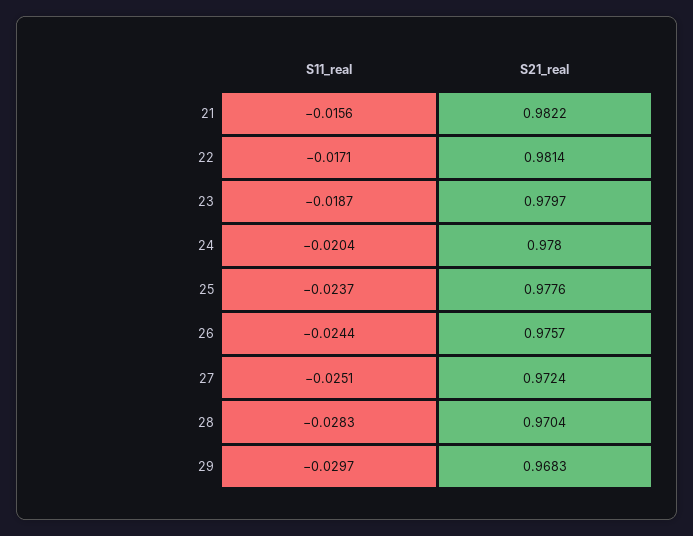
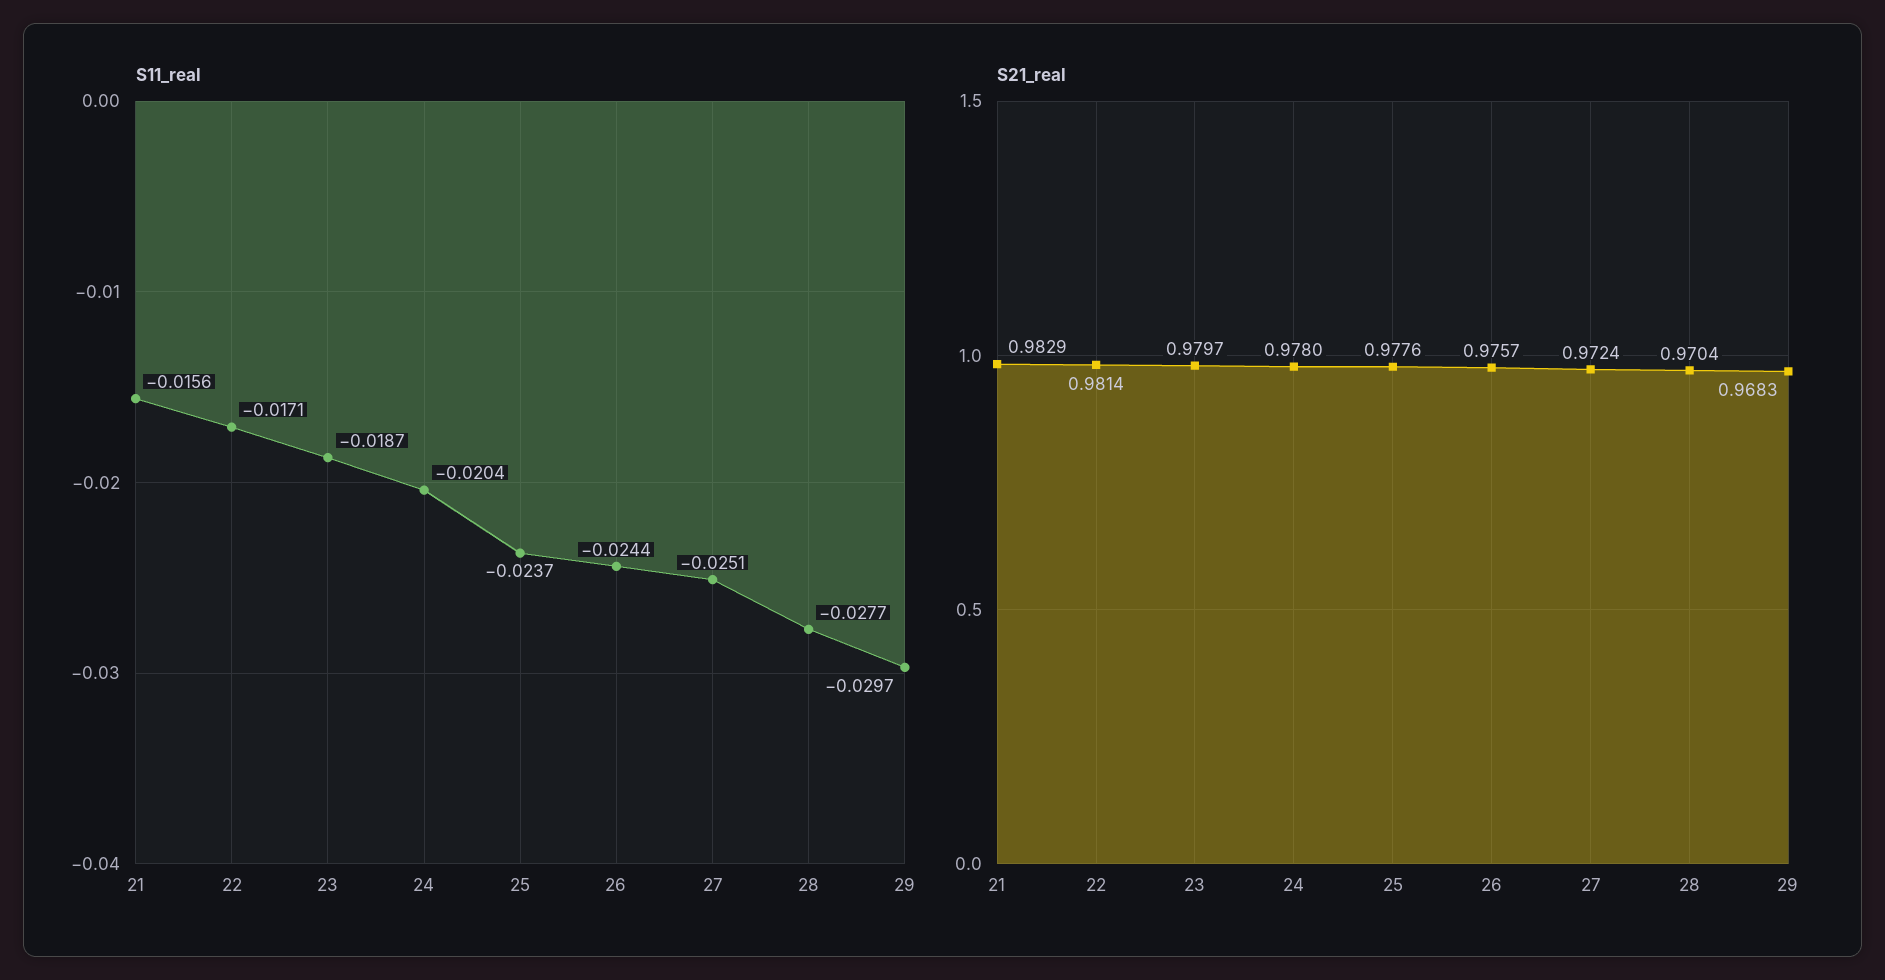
S21_real, 21: 0.9822 -> 0.9829
S11_real, 28: -0.0283 -> -0.0277

